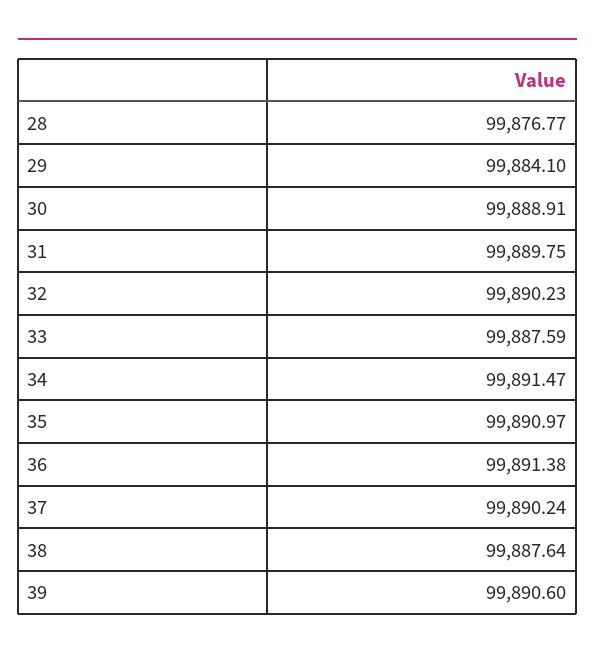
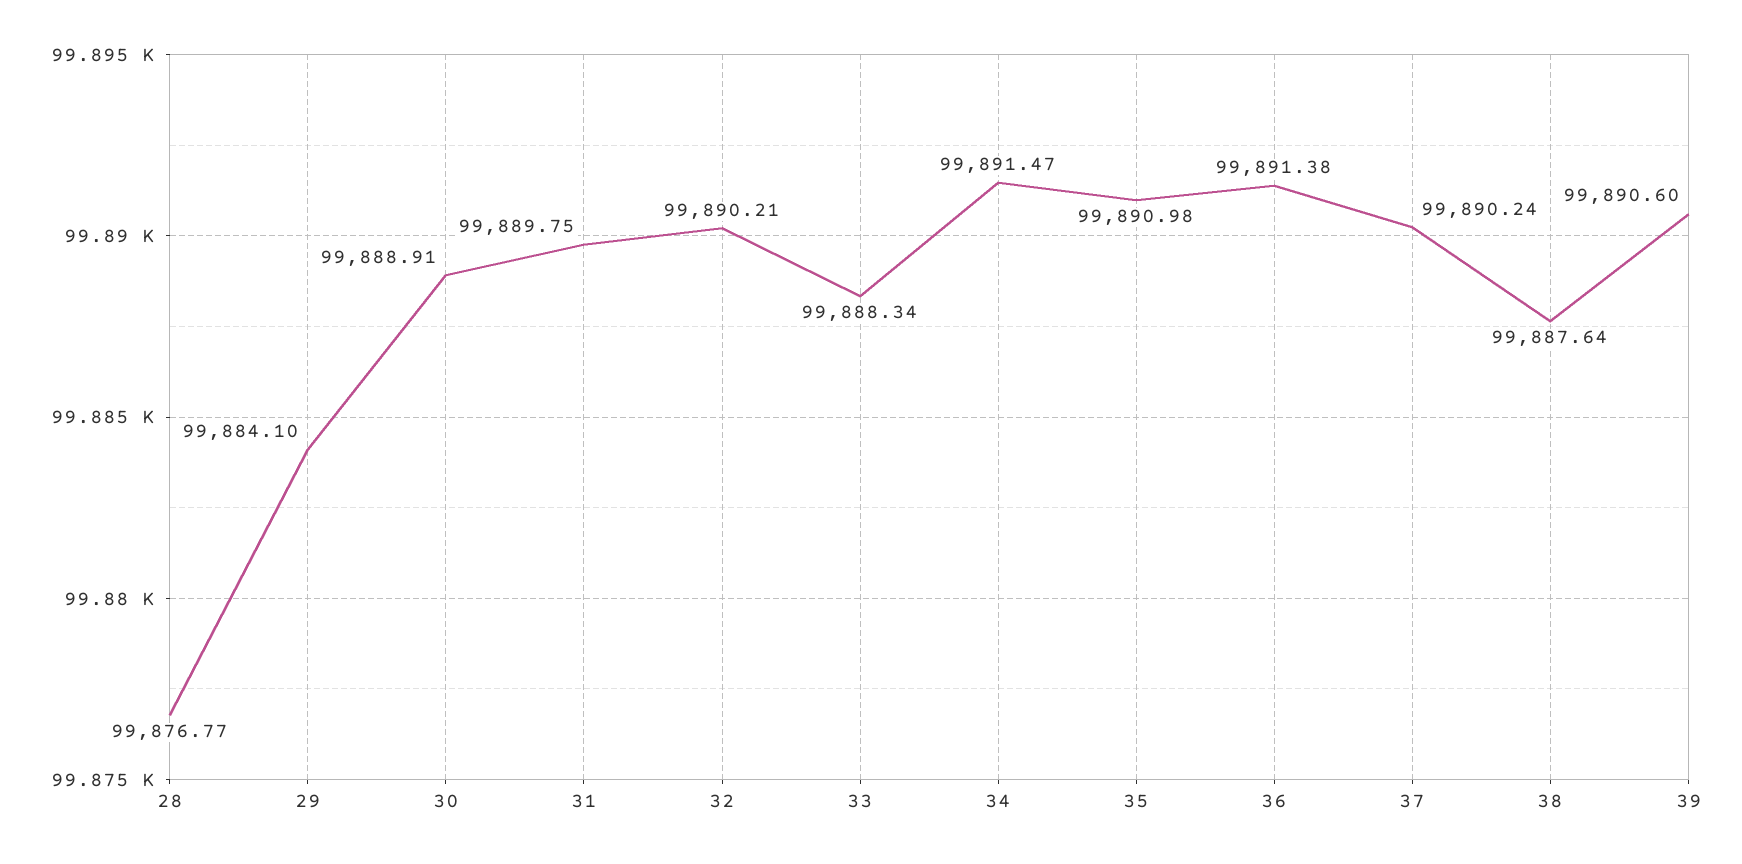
32: 99890.23 -> 99890.21
33: 99887.59 -> 99888.34
35: 99890.97 -> 99890.98

